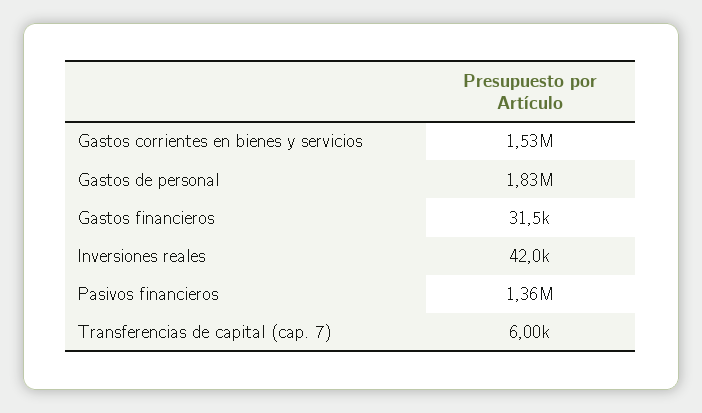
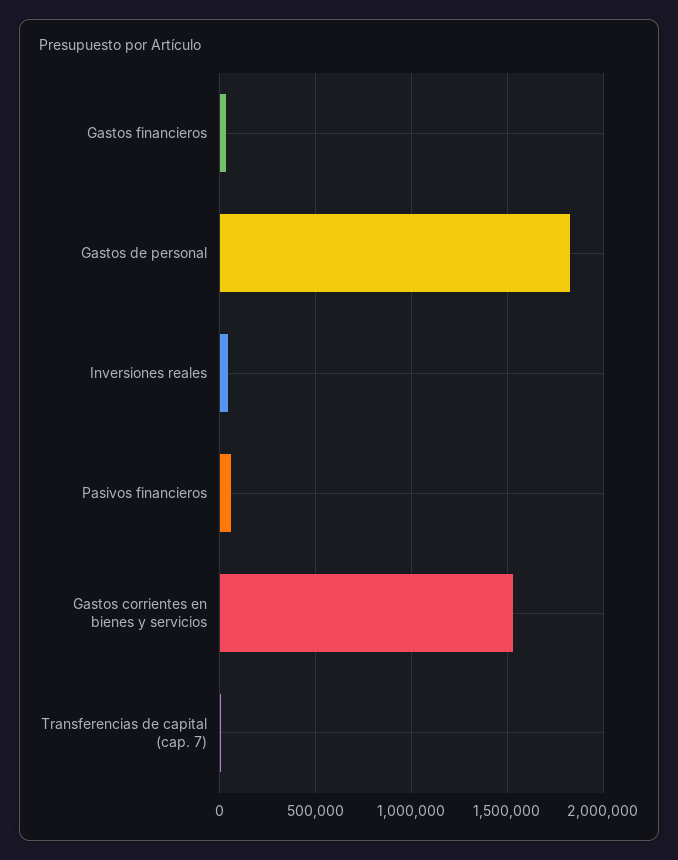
Pasivos financieros: 1360000 -> 50000

